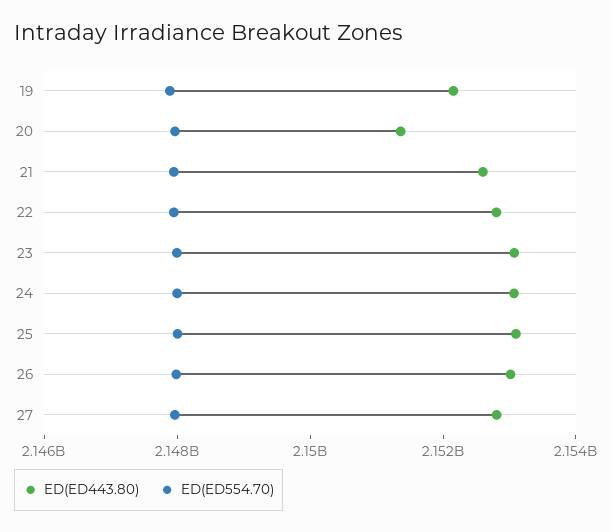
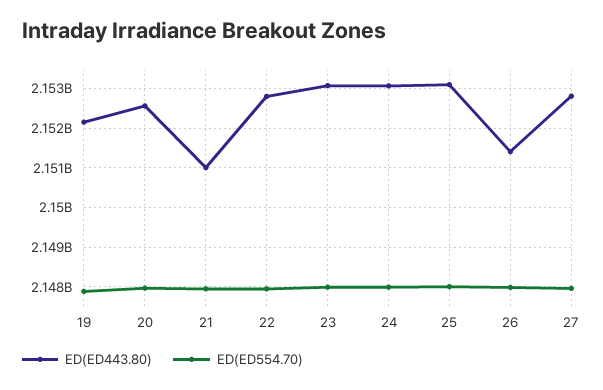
ED(ED443.80), 20: 2151500000 -> 2152600000
ED(ED443.80), 21: 2152500000 -> 2151000000
ED(ED443.80), 26: 2153000000 -> 2151400000

